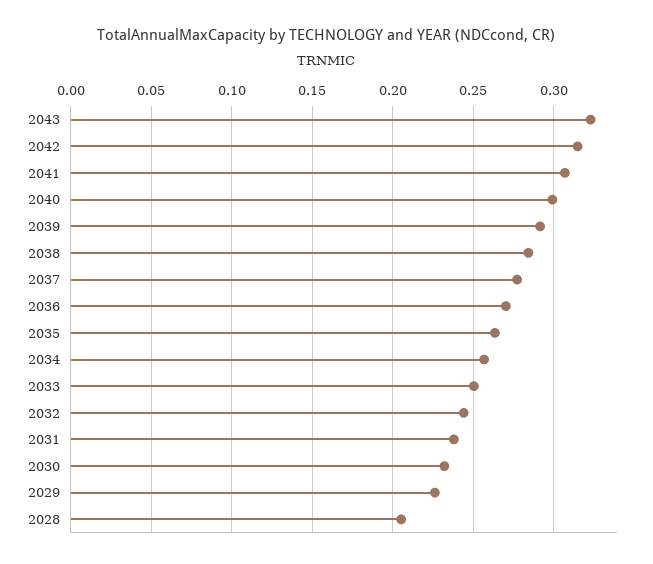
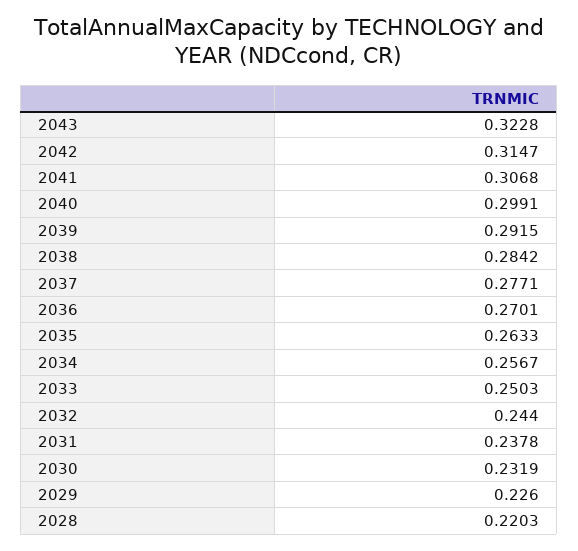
2028: 0.205 -> 0.2203

